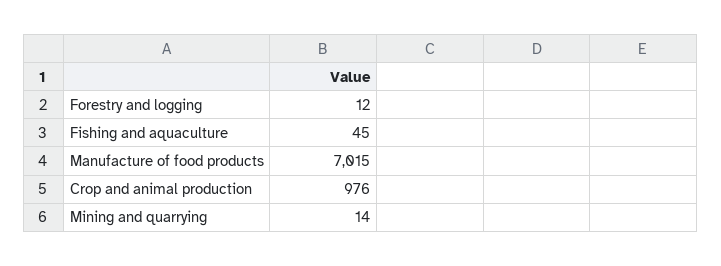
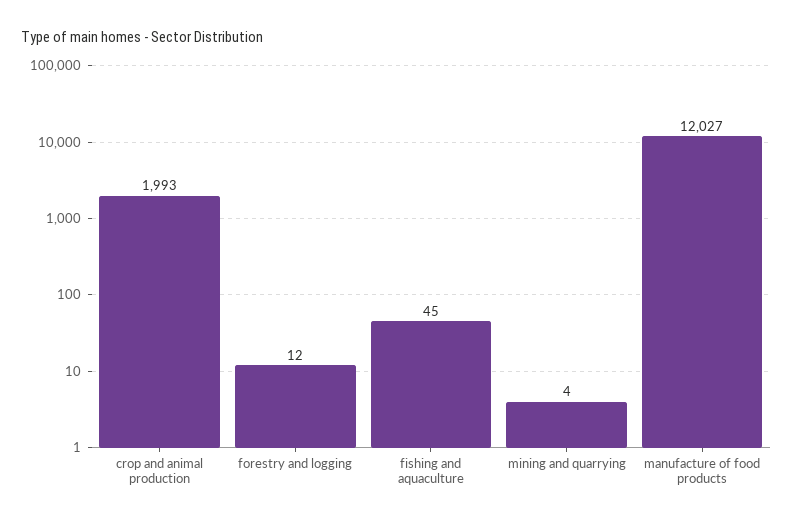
Manufacture of food products: 7015 -> 12027
Crop and animal production: 976 -> 1993
Mining and quarrying: 14 -> 4

